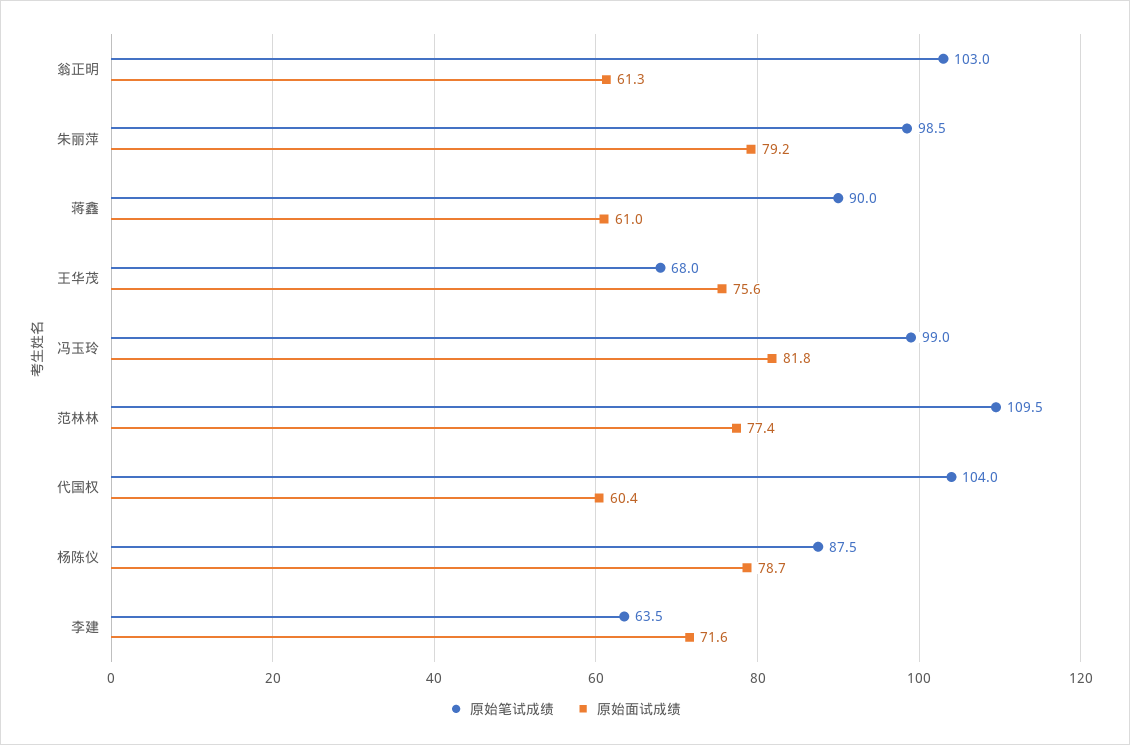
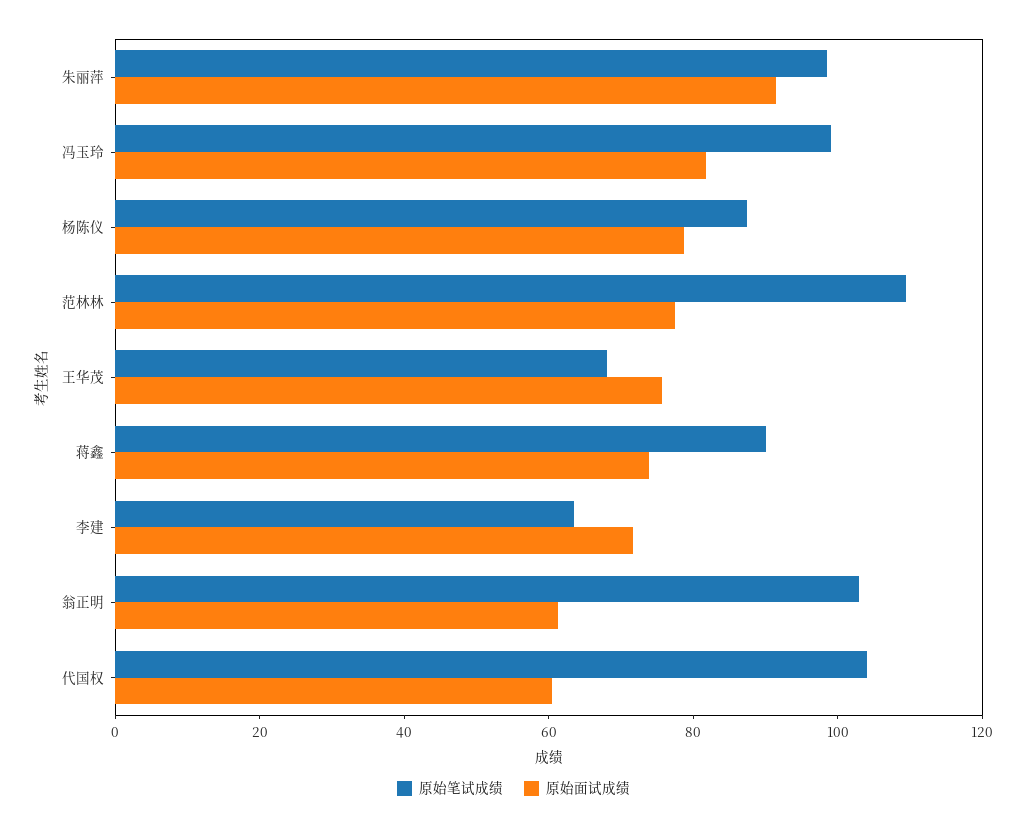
原始面试成绩, 朱丽萍: 79.2 -> 90
原始面试成绩, 蒋鑫: 61 -> 75

